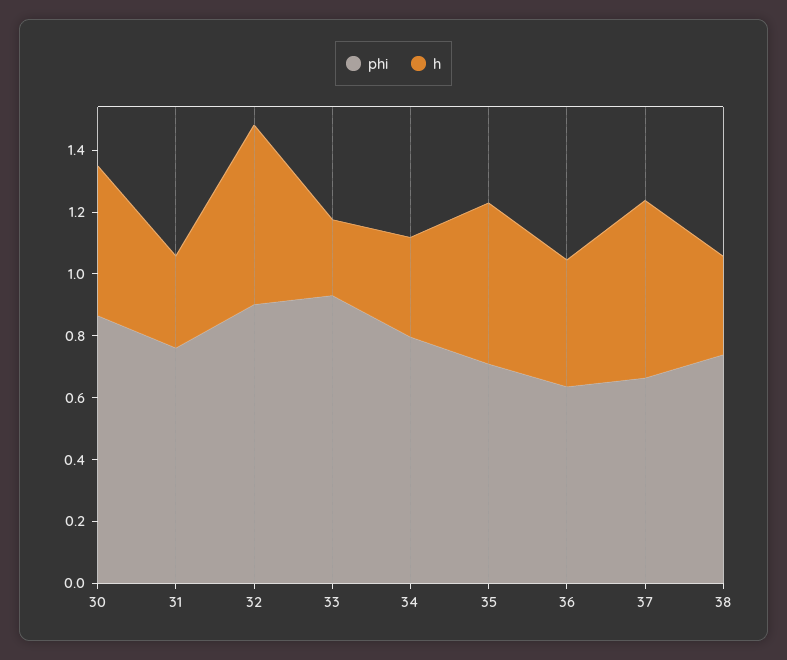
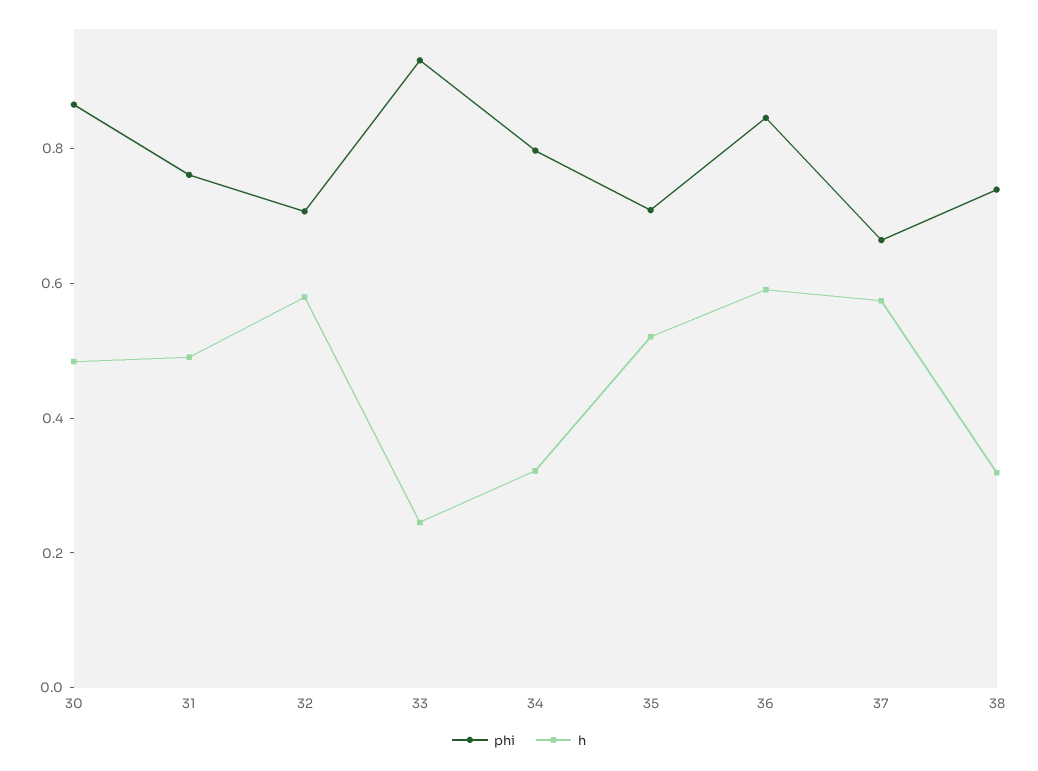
h, 31: 0.3 -> 0.5
phi, 32: 0.9 -> 0.7
phi, 36: 0.65 -> 0.85
h, 36: 0.4 -> 0.6

